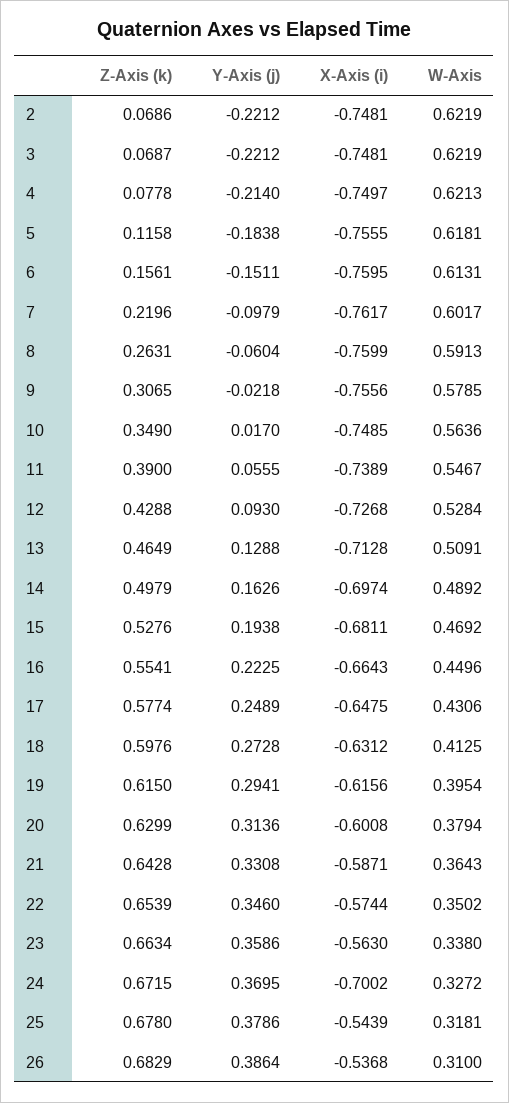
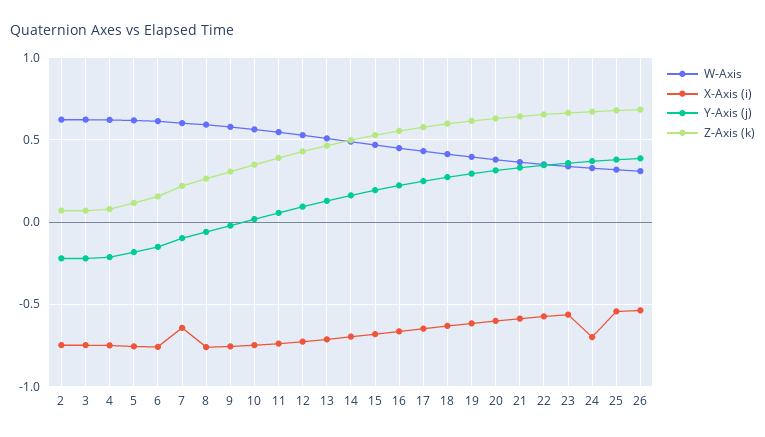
X-Axis (i), 7: -0.7617 -> -0.65

